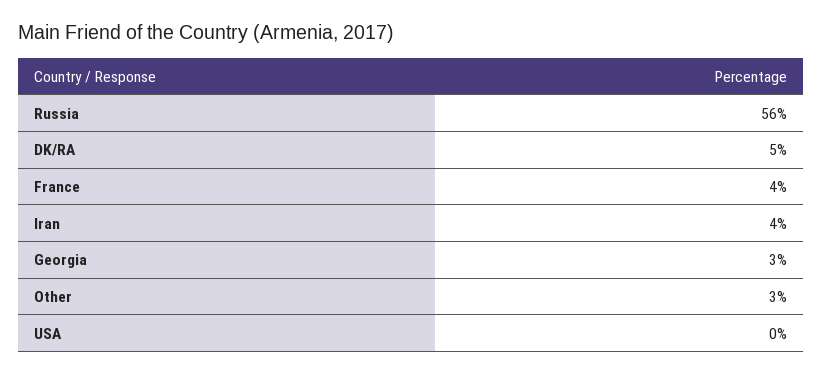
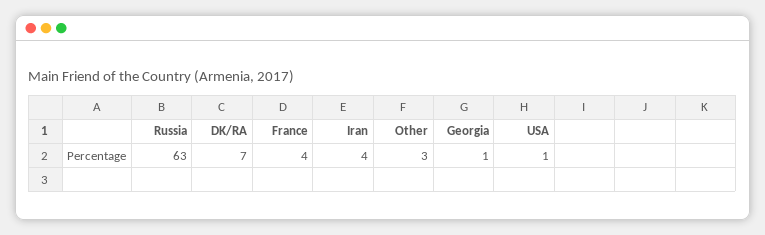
Russia: 56 -> 63
DK/RA: 5 -> 7
Georgia: 3 -> 1
USA: 0 -> 1

